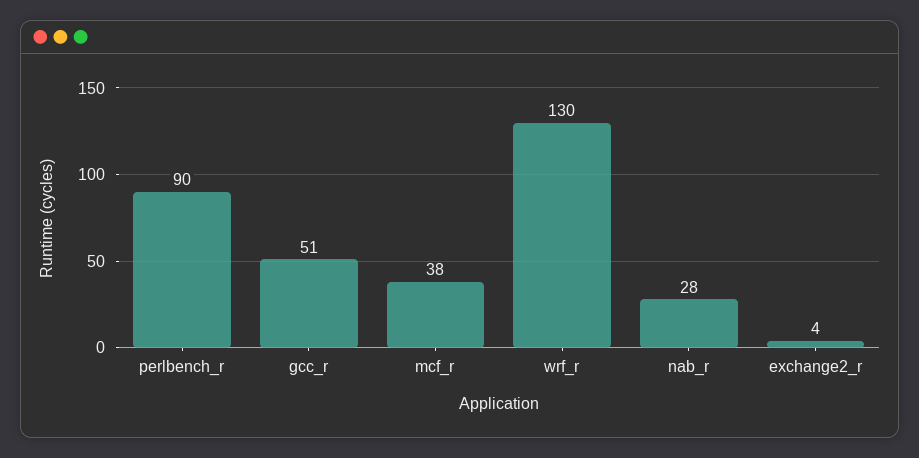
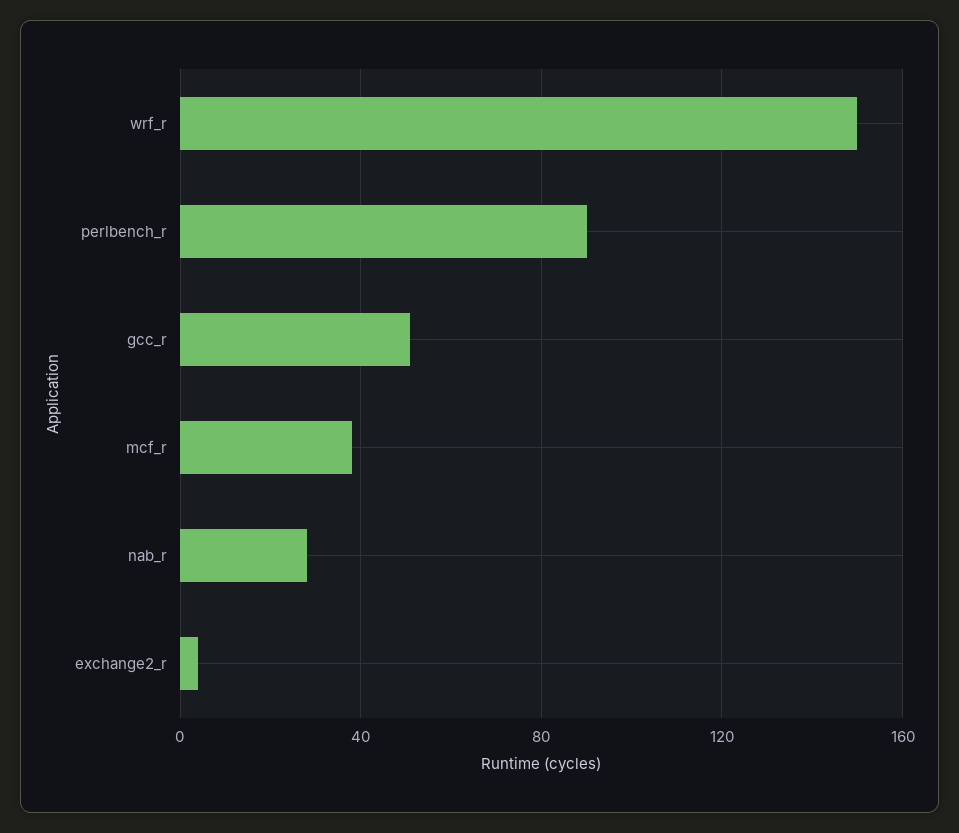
wrf_r: 130 -> 150

